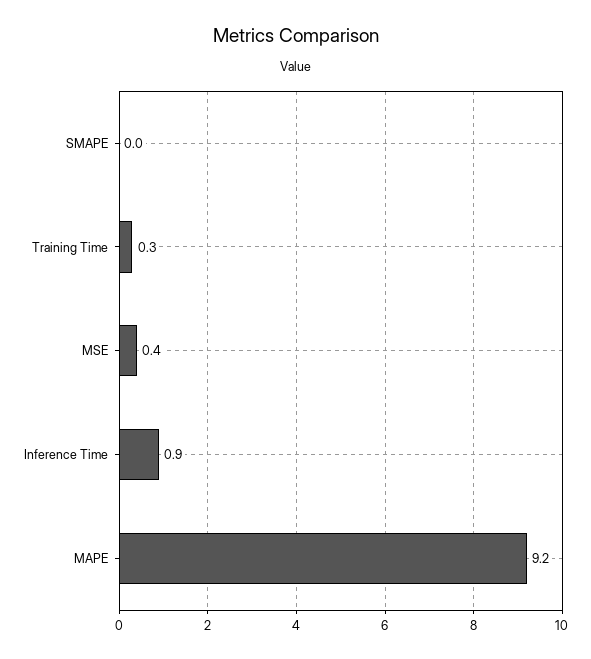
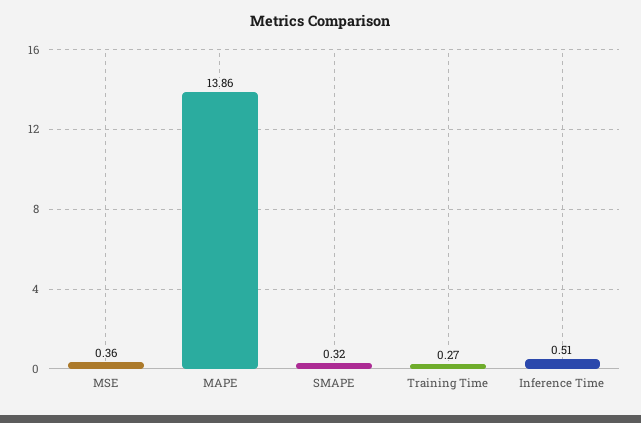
SMAPE: 0 -> 0.32
Inference Time: 0.9 -> 0.51
MAPE: 9.2 -> 13.86

